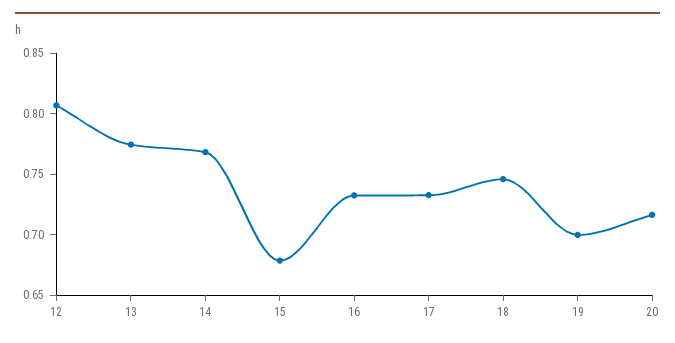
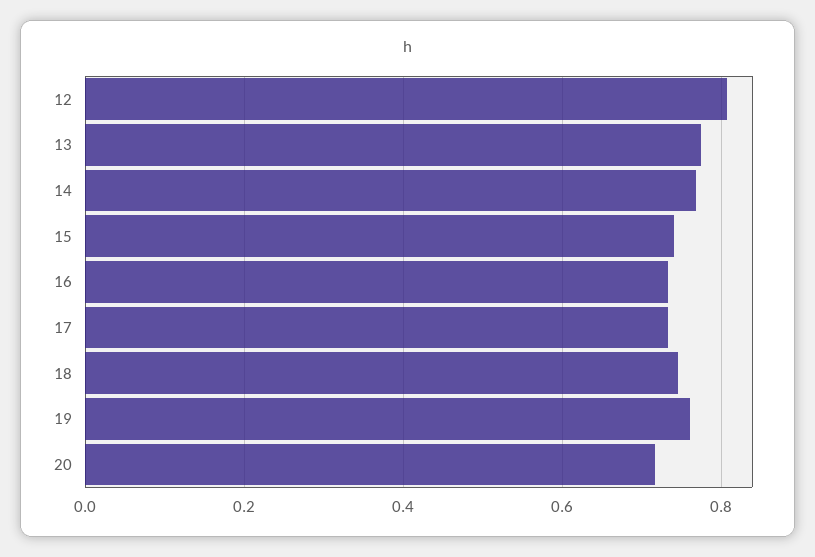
15: 0.68 -> 0.74
19: 0.7 -> 0.76

